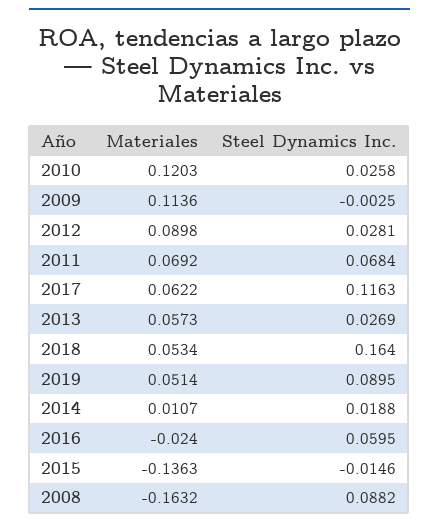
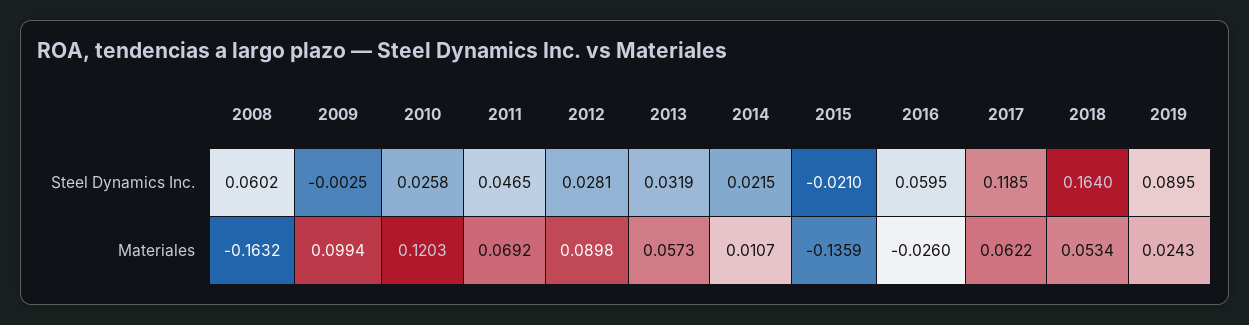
Materiales, 2009: 0.1136 -> 0.0994
Steel Dynamics Inc., 2011: 0.0684 -> 0.0465
Steel Dynamics Inc., 2017: 0.1163 -> 0.1185
Steel Dynamics Inc., 2013: 0.0269 -> 0.0319
Materiales, 2019: 0.0514 -> 0.0243
Steel Dynamics Inc., 2014: 0.0188 -> 0.0215
Materiales, 2016: -0.024 -> -0.026
Materiales, 2015: -0.1363 -> -0.1359
Steel Dynamics Inc., 2015: -0.0146 -> -0.021
Steel Dynamics Inc., 2008: 0.0882 -> 0.0602

